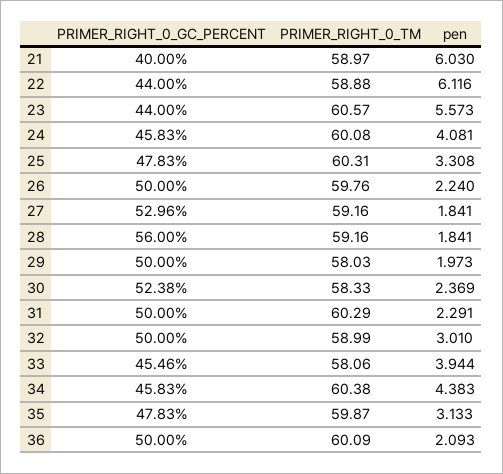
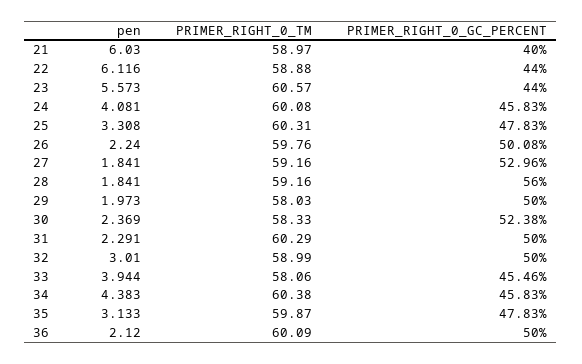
PRIMER_RIGHT_0_GC_PERCENT, 26: 50 -> 50.08
pen, 36: 2.093 -> 2.12

